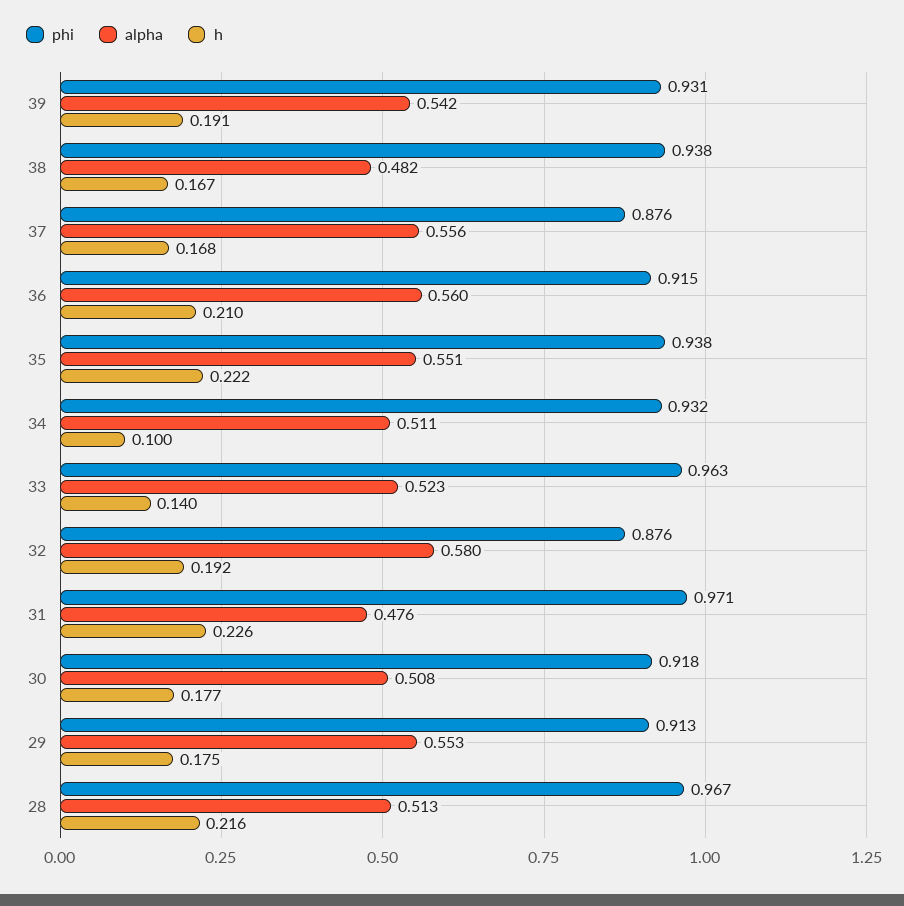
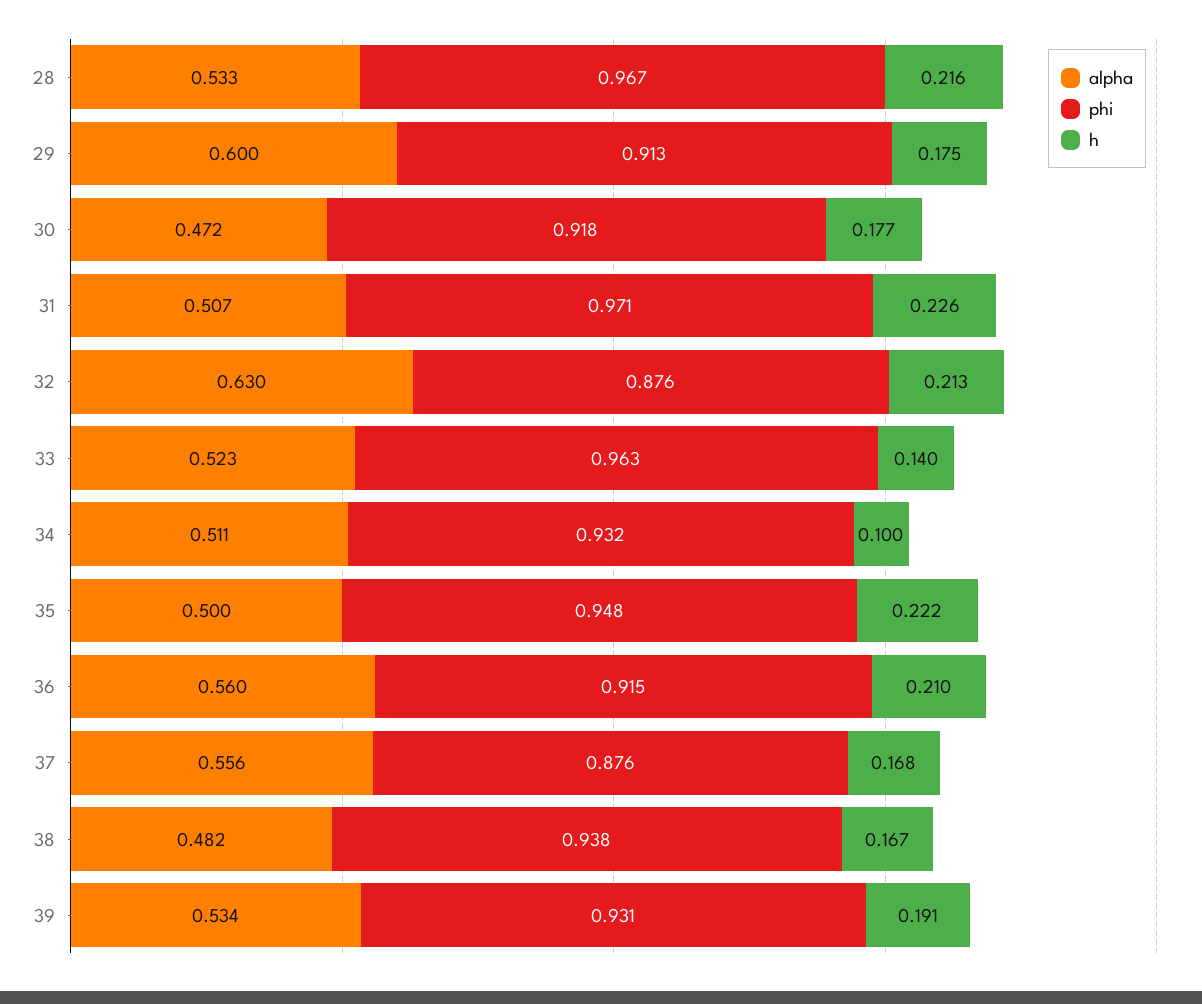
alpha, 39: 0.542 -> 0.534
phi, 35: 0.938 -> 0.948
alpha, 35: 0.551 -> 0.5
alpha, 32: 0.58 -> 0.63
h, 32: 0.192 -> 0.213
alpha, 31: 0.476 -> 0.507
alpha, 30: 0.508 -> 0.472
alpha, 29: 0.553 -> 0.6
alpha, 28: 0.513 -> 0.533

